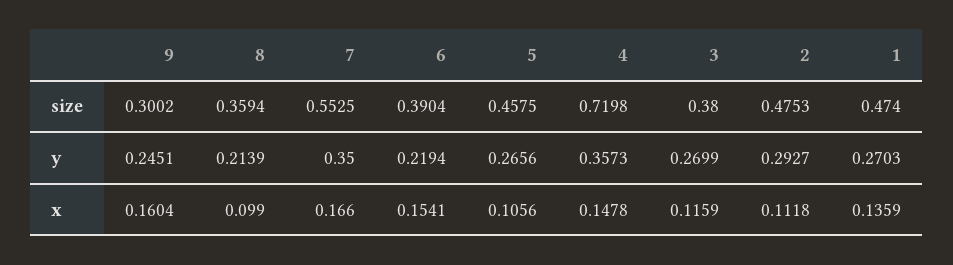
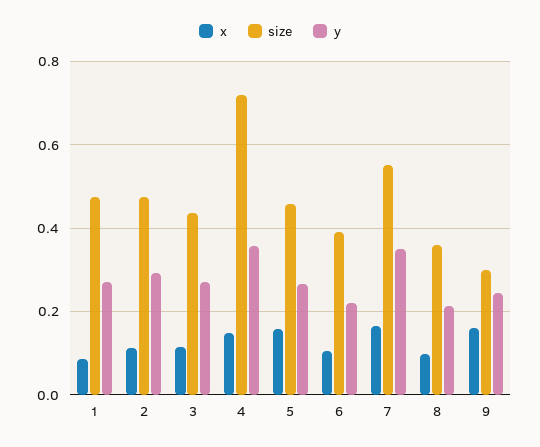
size, 3: 0.38 -> 0.44
x, 6: 0.1541 -> 0.1
x, 5: 0.1056 -> 0.16
x, 1: 0.1359 -> 0.08

